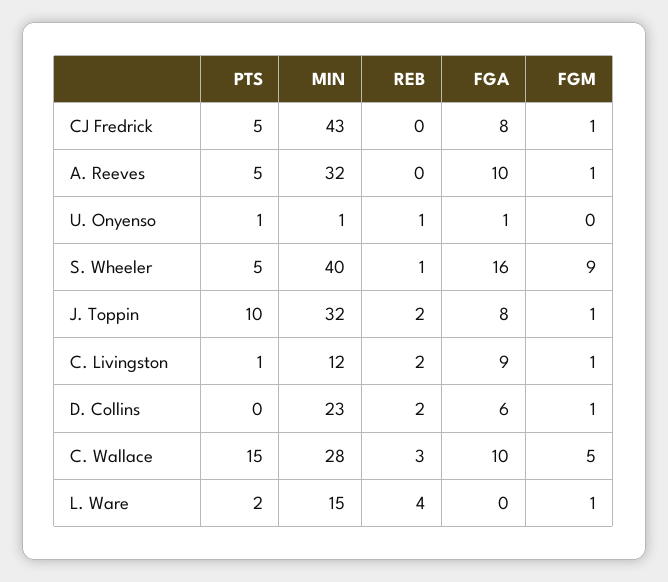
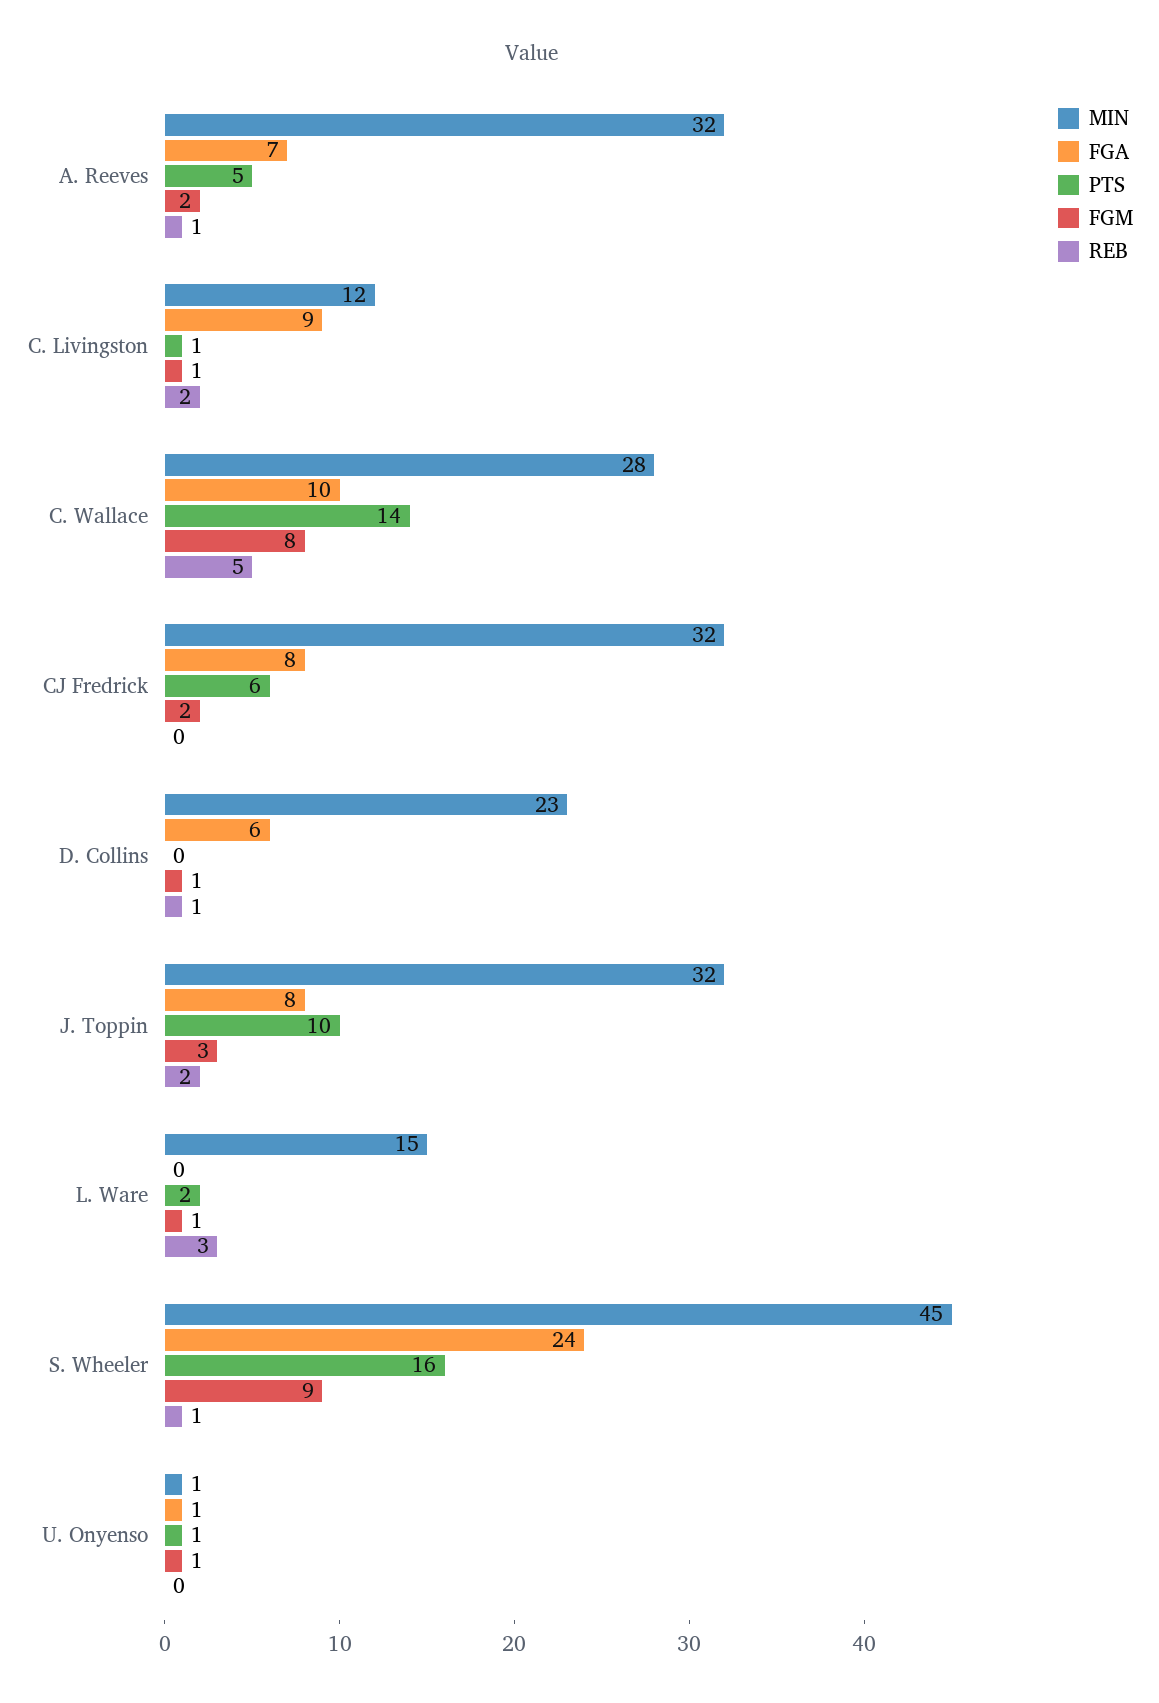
PTS, CJ Fredrick: 5 -> 6
MIN, CJ Fredrick: 43 -> 32
FGM, CJ Fredrick: 1 -> 2
REB, A. Reeves: 0 -> 1
FGA, A. Reeves: 10 -> 7
FGM, A. Reeves: 1 -> 2
REB, U. Onyenso: 1 -> 0
FGM, U. Onyenso: 0 -> 1
PTS, S. Wheeler: 5 -> 16
MIN, S. Wheeler: 40 -> 45
FGA, S. Wheeler: 16 -> 24
FGM, J. Toppin: 1 -> 3
REB, D. Collins: 2 -> 1
PTS, C. Wallace: 15 -> 14
REB, C. Wallace: 3 -> 5
FGM, C. Wallace: 5 -> 8
REB, L. Ware: 4 -> 3

